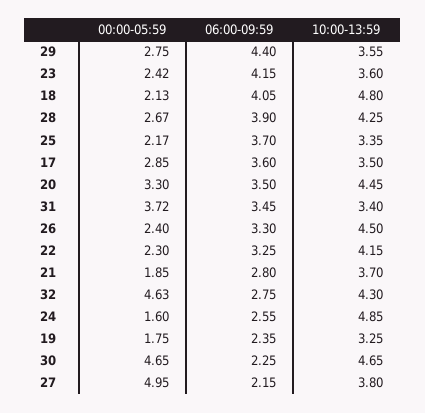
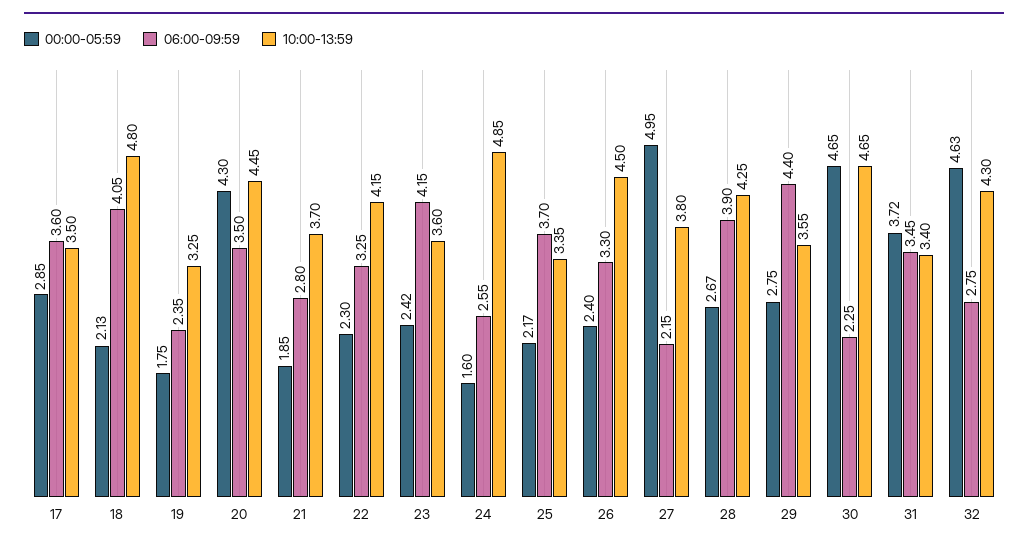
00:00-05:59, 20: 3.3 -> 4.3

